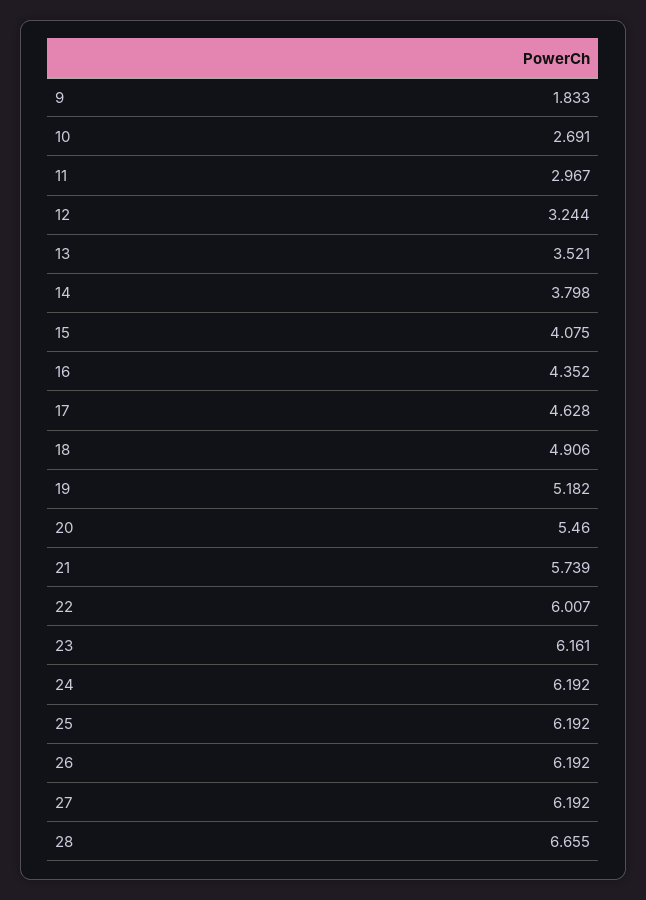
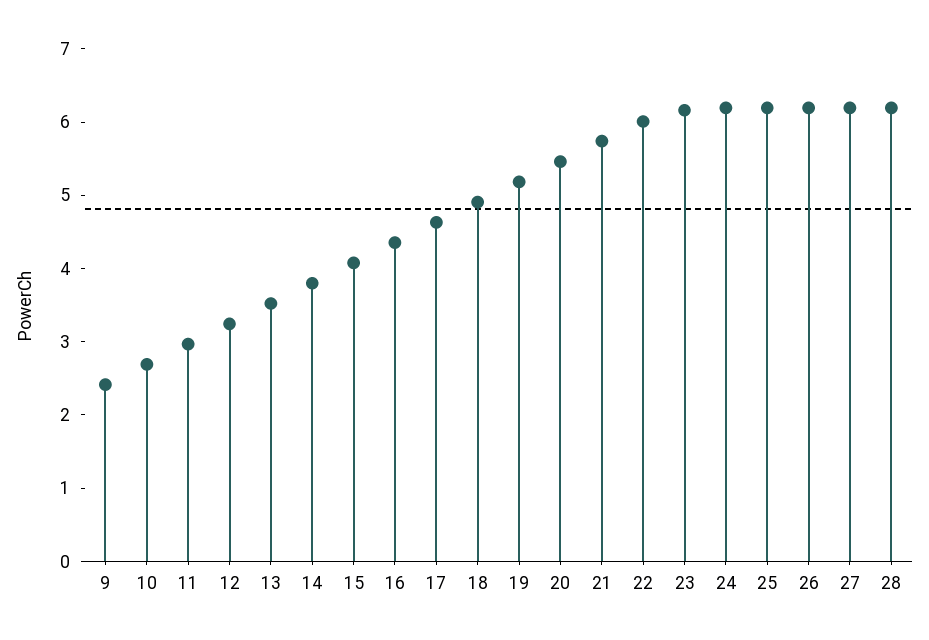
9: 1.833 -> 2.4
28: 6.655 -> 6.2

